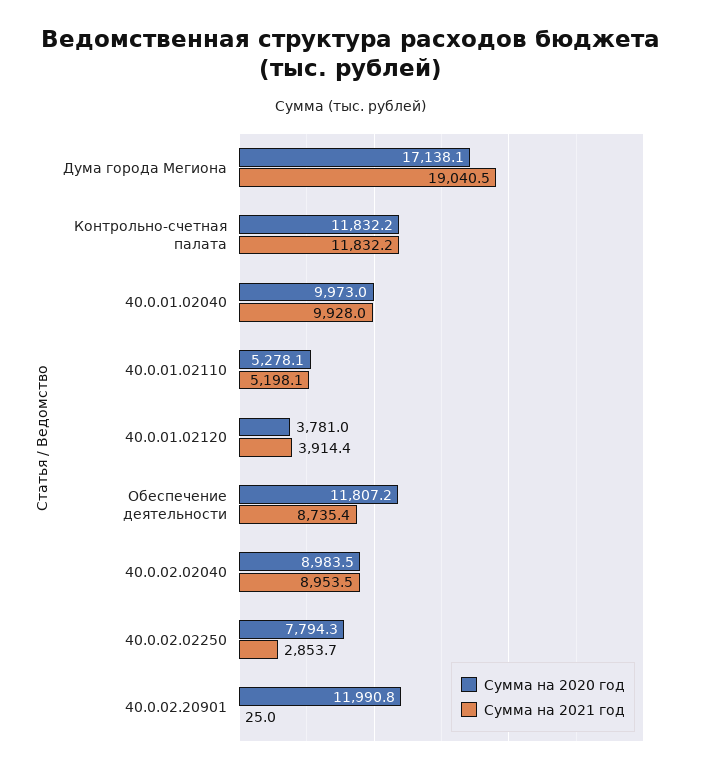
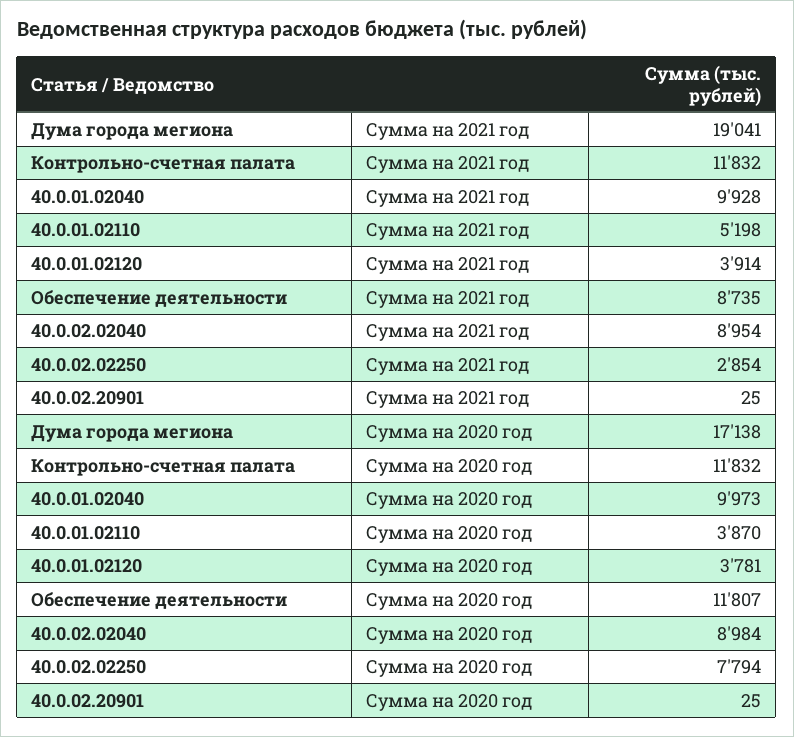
Сумма на 2020 год, 40.0.01.02110: 5278.1 -> 3870
Сумма на 2020 год, 40.0.02.20901: 11990.8 -> 25

